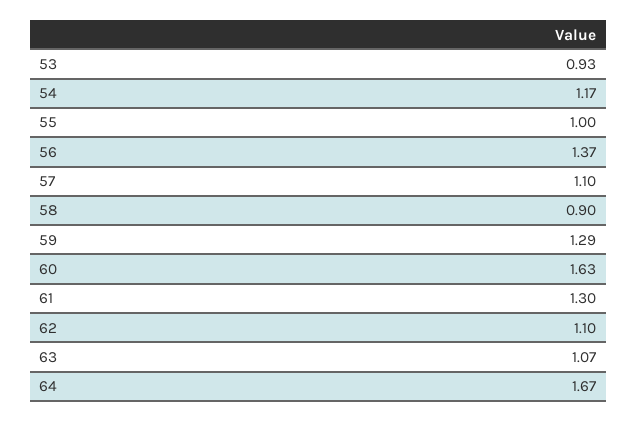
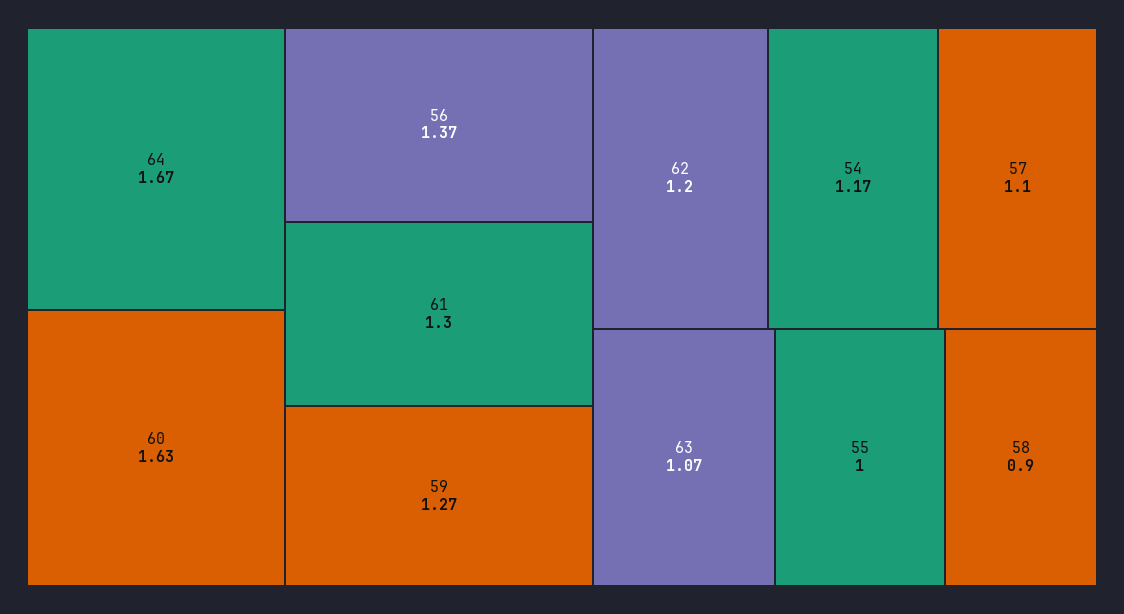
53: 0.93 -> none
59: 1.29 -> 1.27
62: 1.1 -> 1.2

